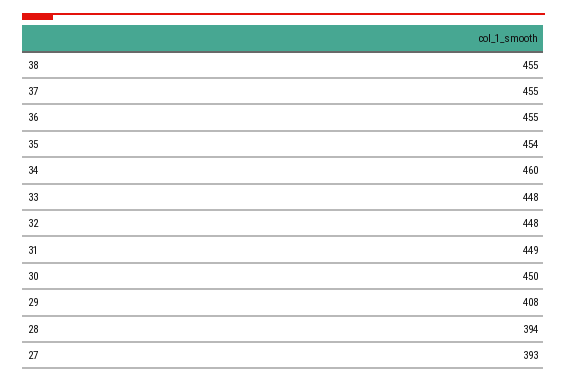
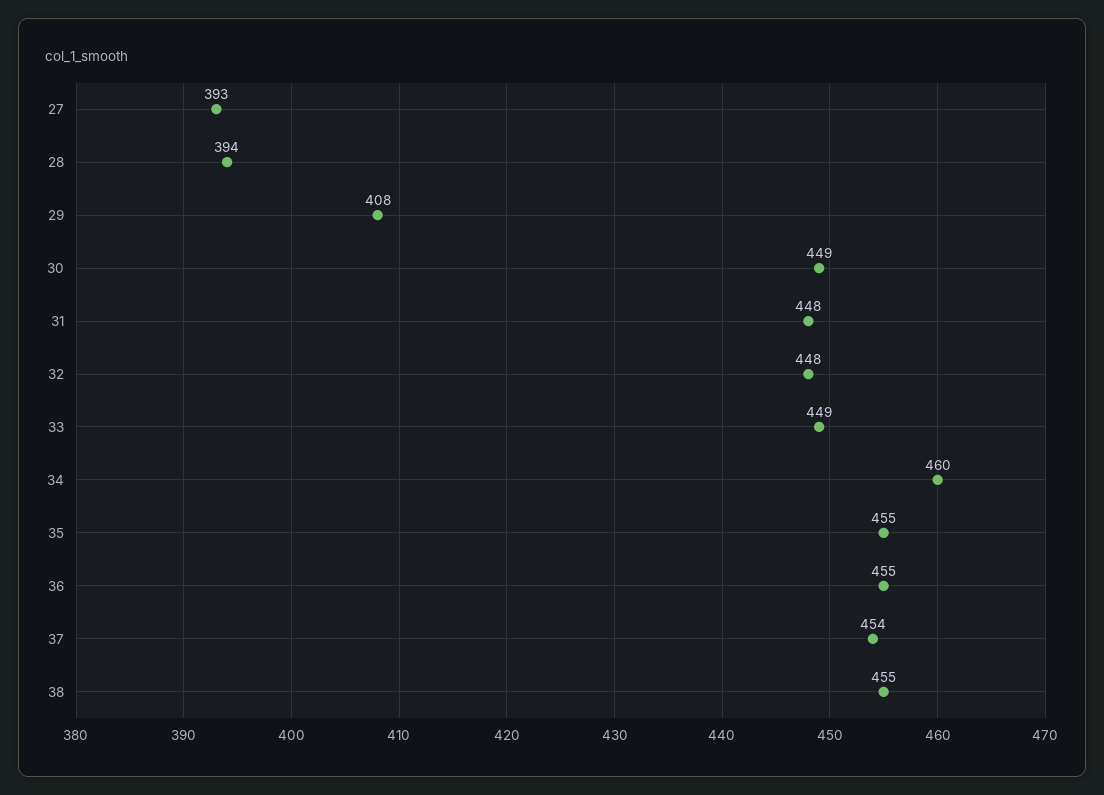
37: 455 -> 454
35: 454 -> 455
33: 448 -> 449
31: 449 -> 448
30: 450 -> 449

